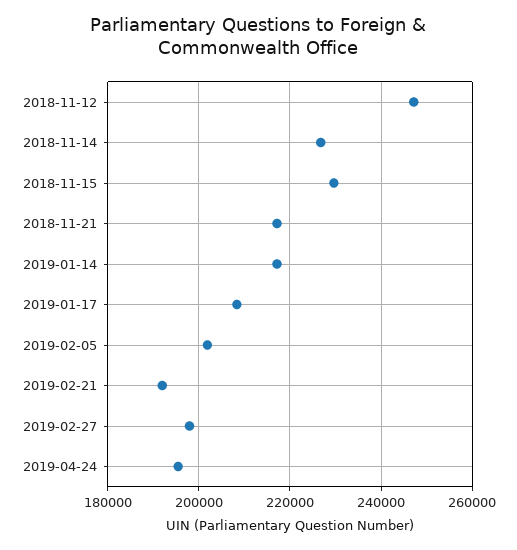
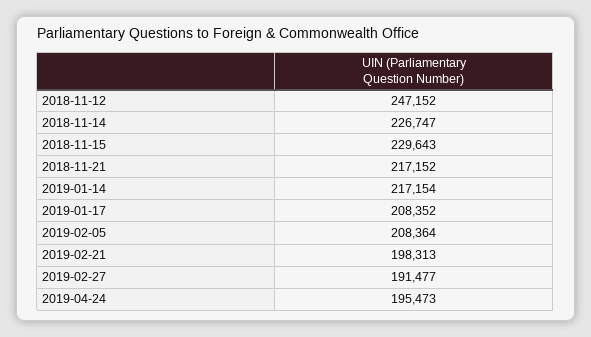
2019-02-05: 202000 -> 208364
2019-02-21: 192000 -> 198313
2019-02-27: 198000 -> 191477

